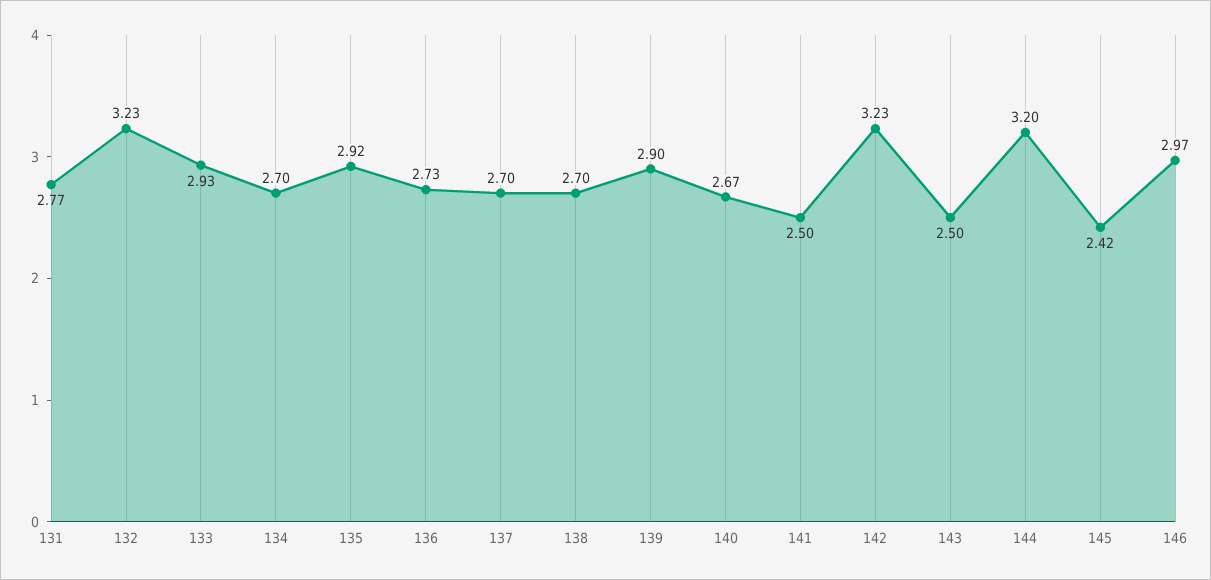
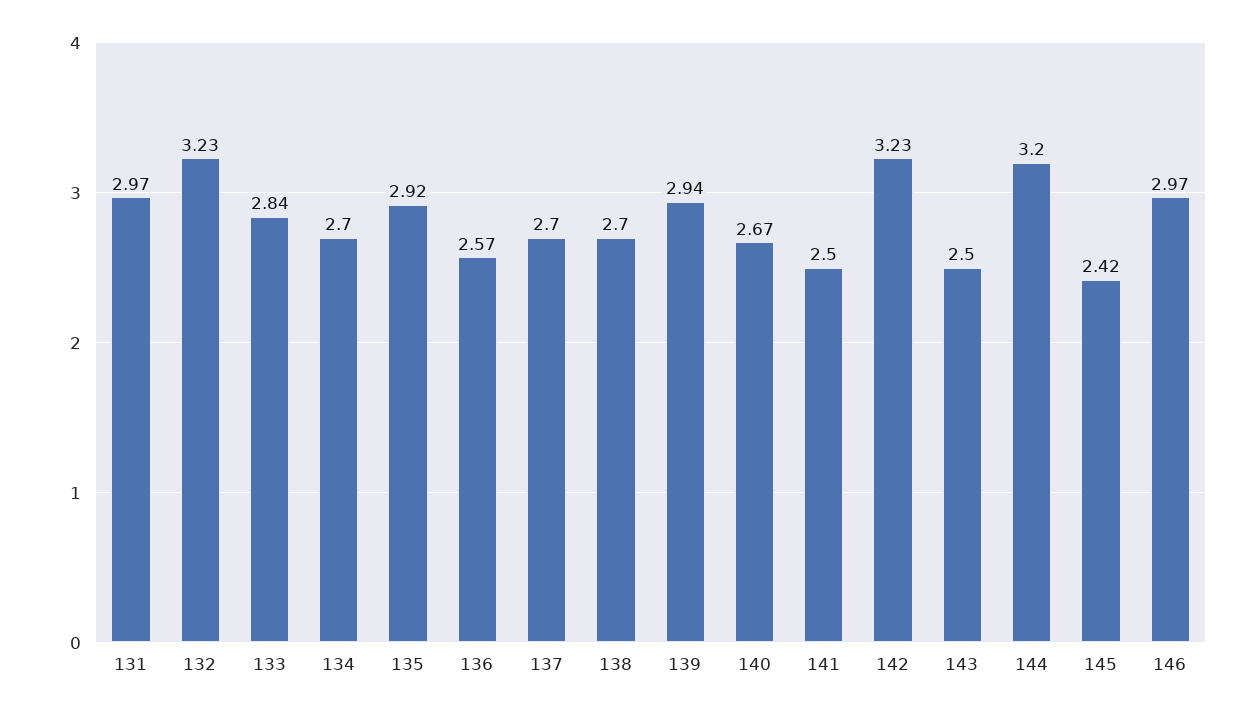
131: 2.77 -> 2.97
133: 2.93 -> 2.84
136: 2.73 -> 2.57
139: 2.9 -> 2.94

